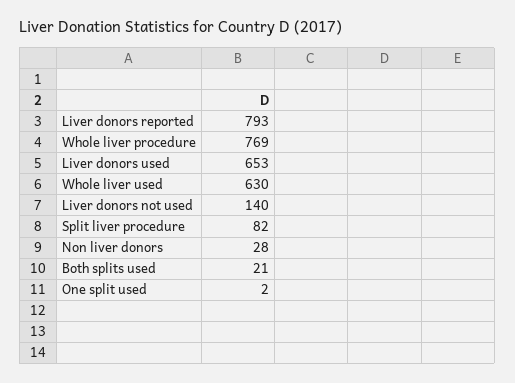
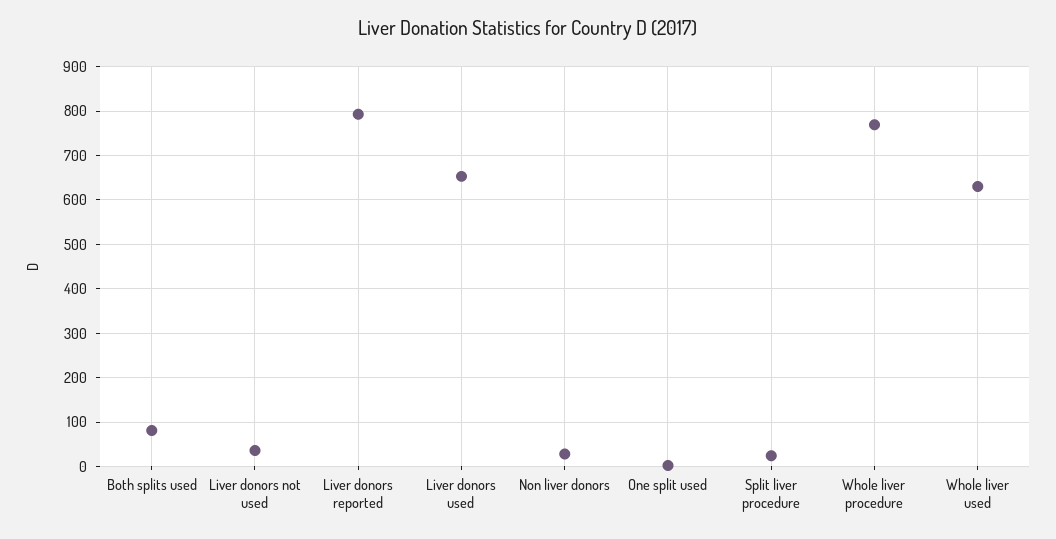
Liver donors not used: 140 -> 40
Split liver procedure: 82 -> 20
Both splits used: 21 -> 80

